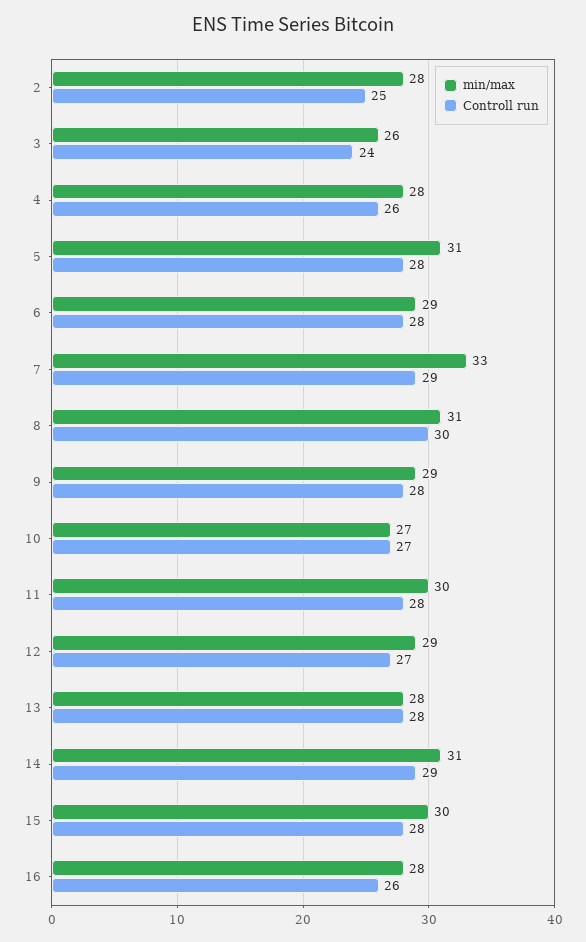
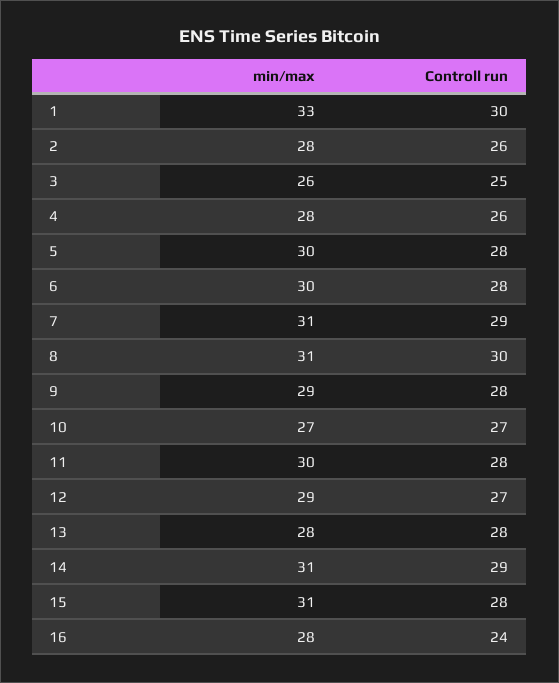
Controll run, 2: 25 -> 26
Controll run, 3: 24 -> 25
min/max, 5: 31 -> 30
min/max, 6: 29 -> 30
min/max, 7: 33 -> 31
min/max, 15: 30 -> 31
Controll run, 16: 26 -> 24
min/max, 1: none -> 33
Controll run, 1: none -> 30

